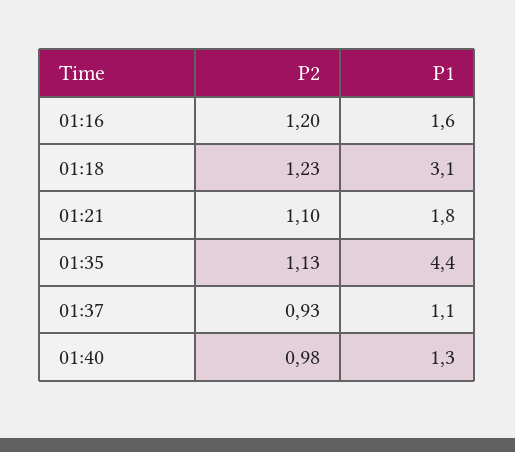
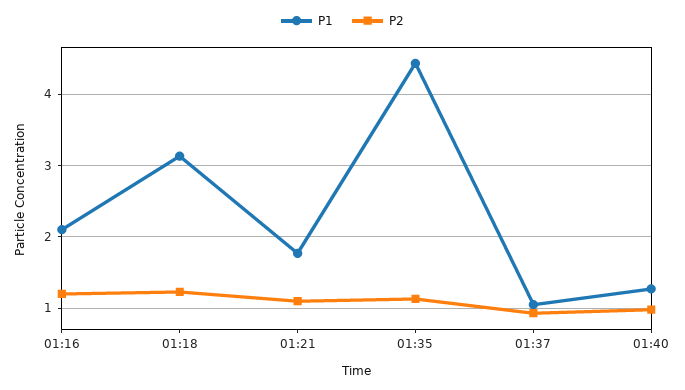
P1, 01:16: 1.6 -> 2.1

